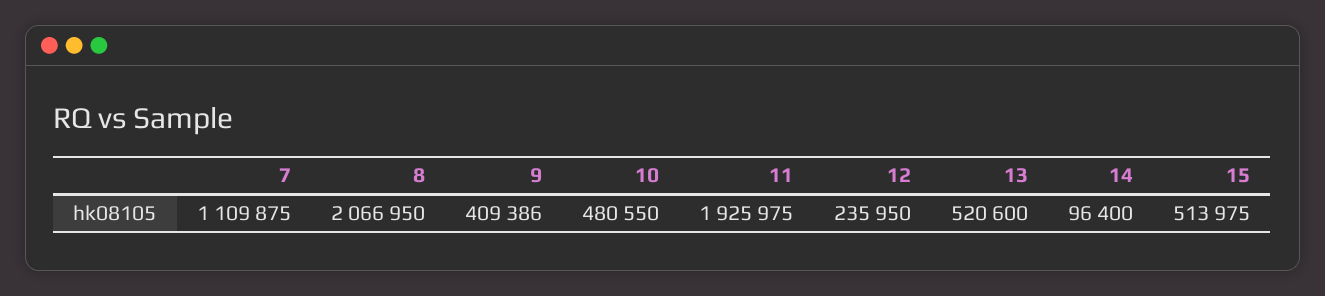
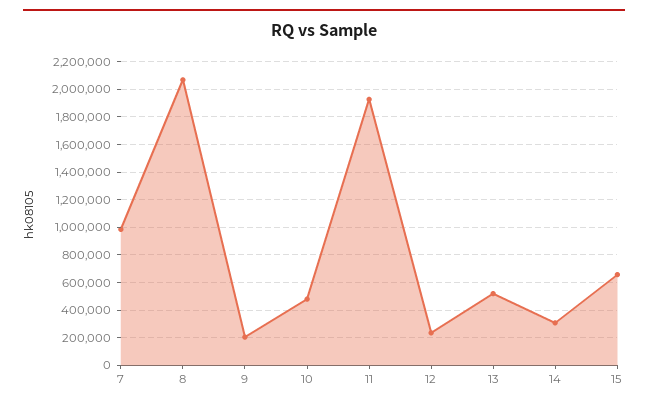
7: 1109875 -> 1000000
9: 409386 -> 200000
14: 96400 -> 300000
15: 513975 -> 650000

